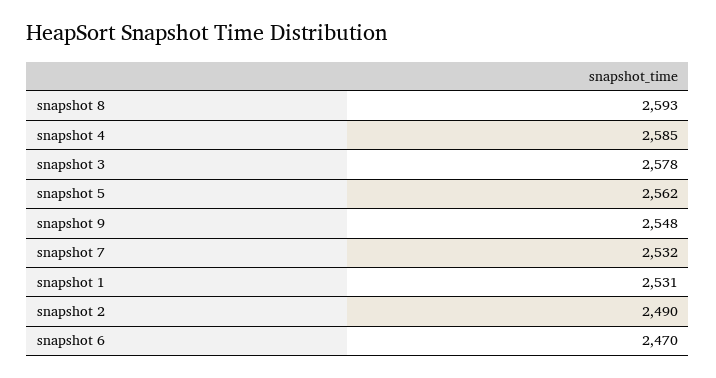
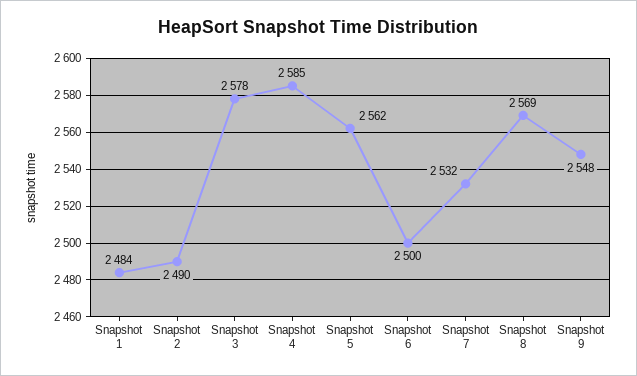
snapshot 8: 2593 -> 2569
snapshot 1: 2531 -> 2484
snapshot 6: 2470 -> 2500

